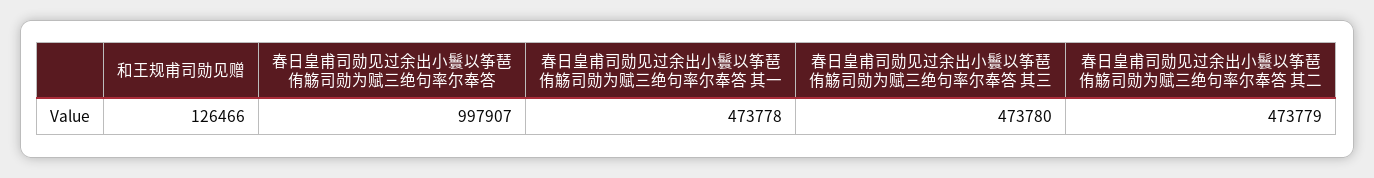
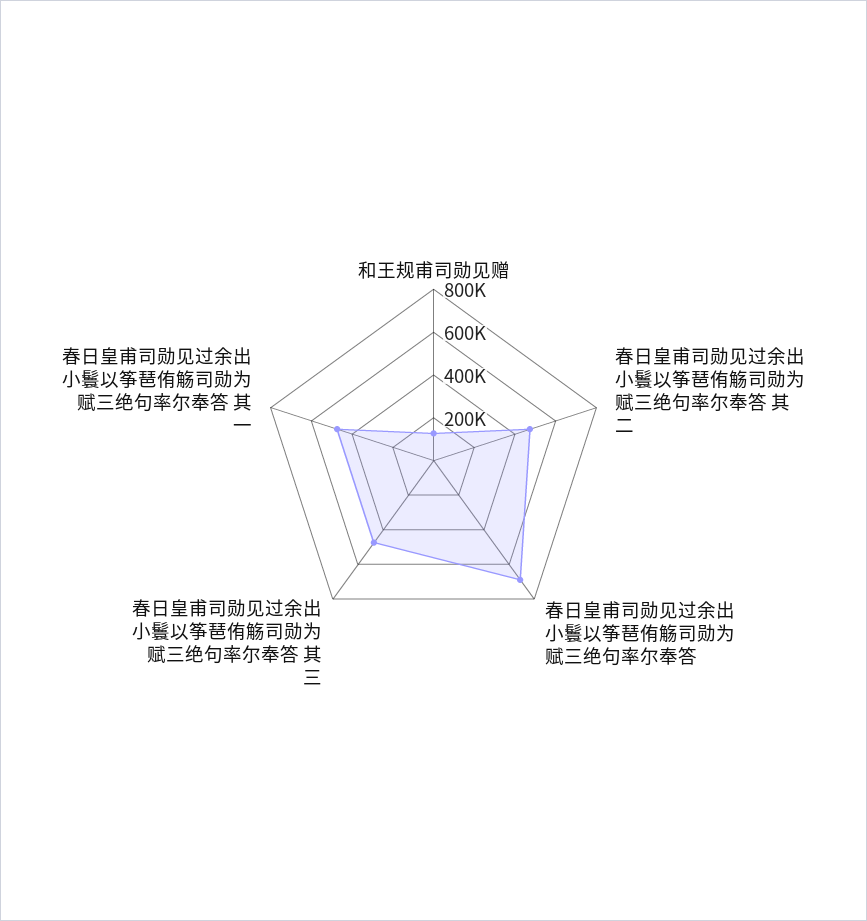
春日皇甫司勋见过余出小鬟以筝琶侑觞司勋为赋三绝句率尔奉答: 997907 -> 700000

